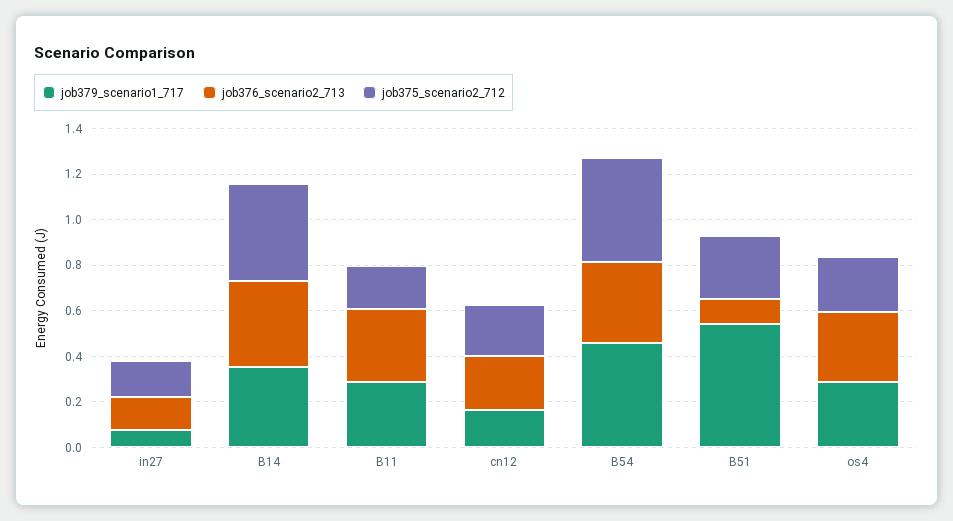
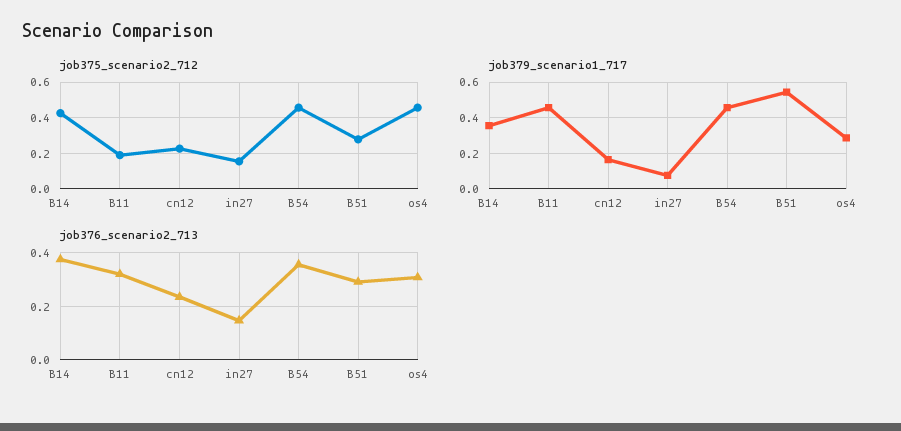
job379_scenario1_717, B11: 0.3 -> 0.45
job376_scenario2_713, B51: 0.1 -> 0.3
job375_scenario2_712, os4: 0.25 -> 0.45

